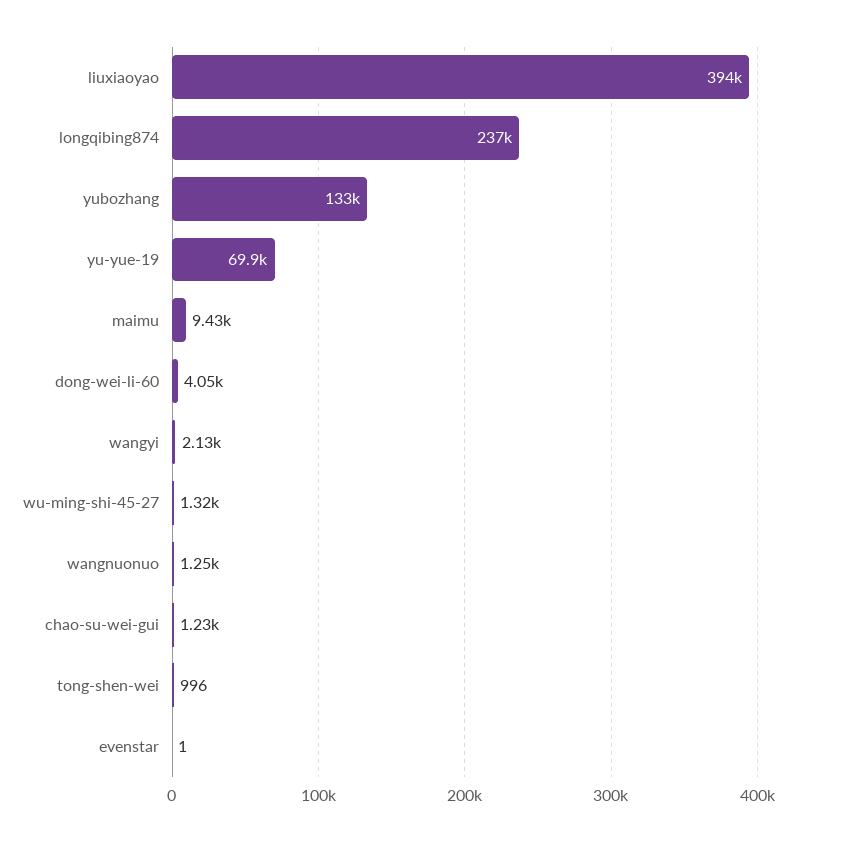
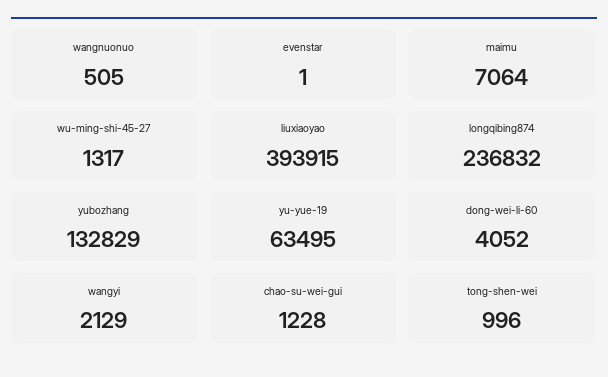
yu-yue-19: 69900 -> 63495
maimu: 9430 -> 7064
wangnuonuo: 1250 -> 505

